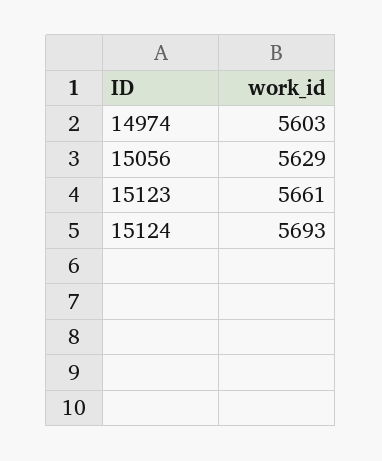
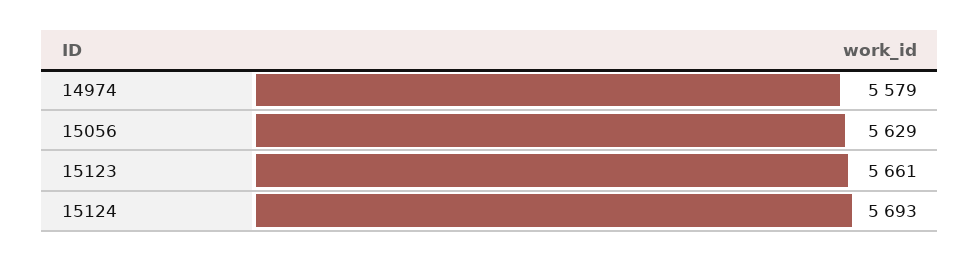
14974: 5603 -> 5579

